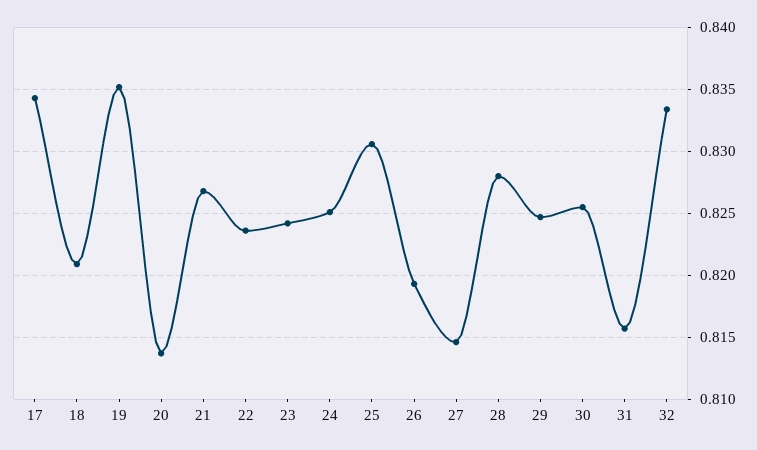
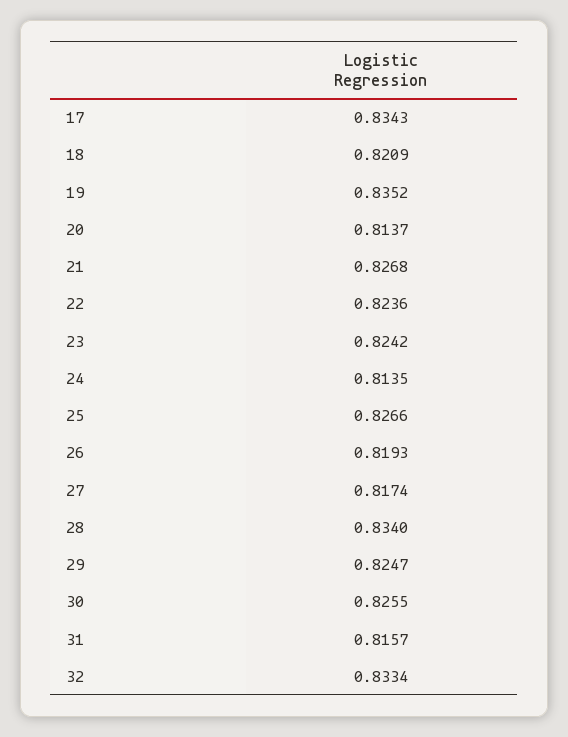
24: 0.825 -> 0.8135
25: 0.8305 -> 0.8266
27: 0.8145 -> 0.8174
28: 0.828 -> 0.834

